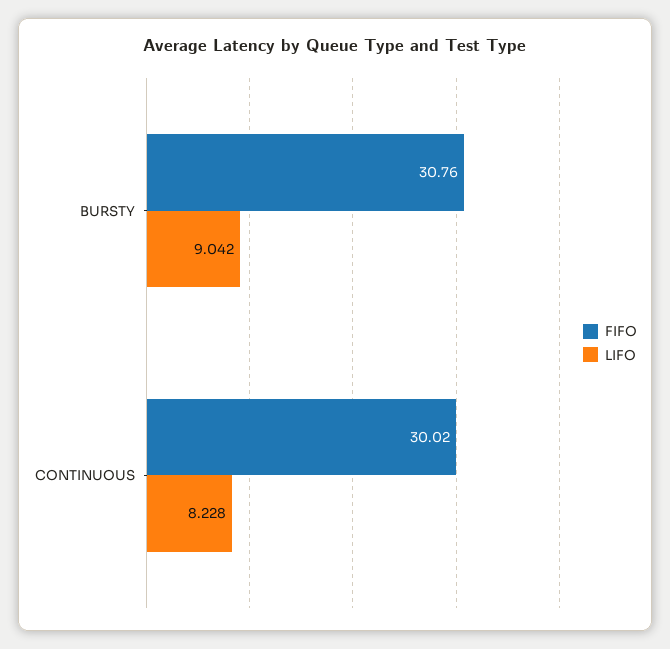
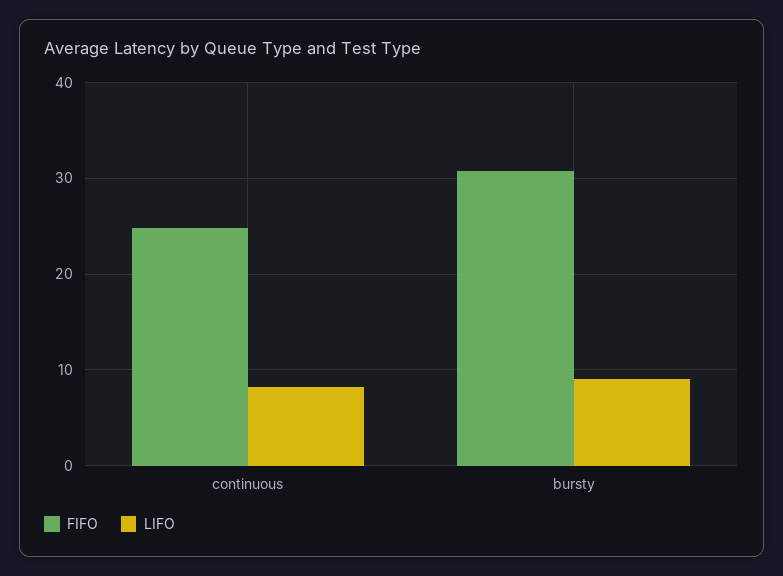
FIFO, CONTINUOUS: 30.02 -> 25

